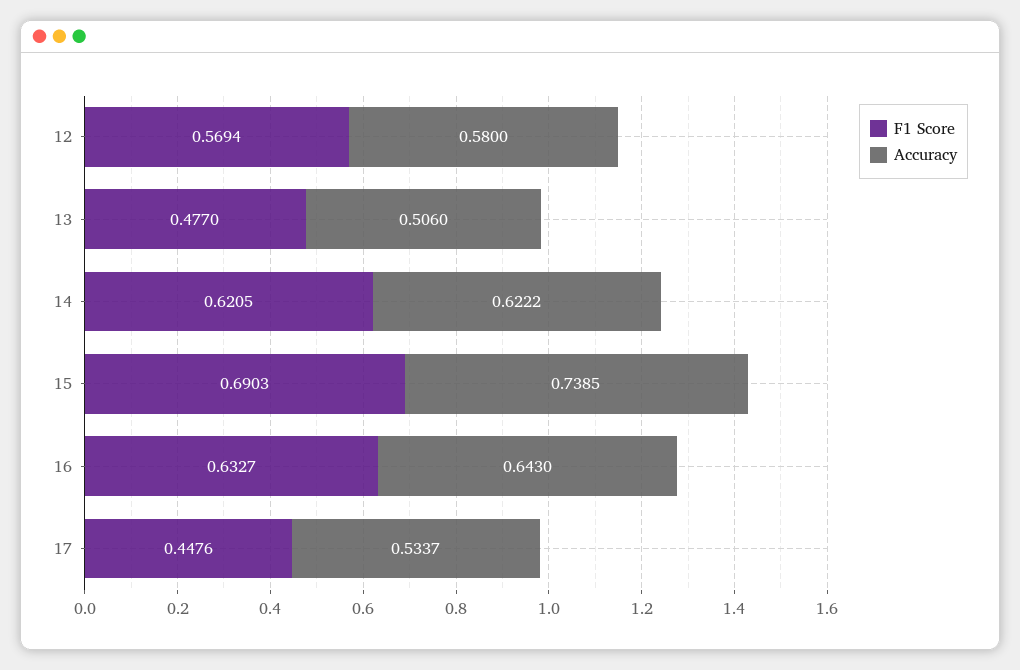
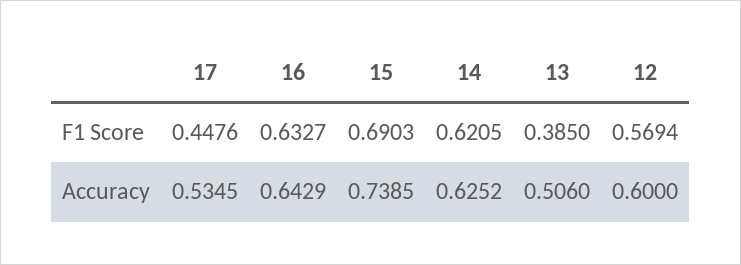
Accuracy, 12: 0.58 -> 0.6
F1 Score, 13: 0.477 -> 0.385
Accuracy, 14: 0.6222 -> 0.6252
Accuracy, 16: 0.643 -> 0.6429
Accuracy, 17: 0.5337 -> 0.5345

